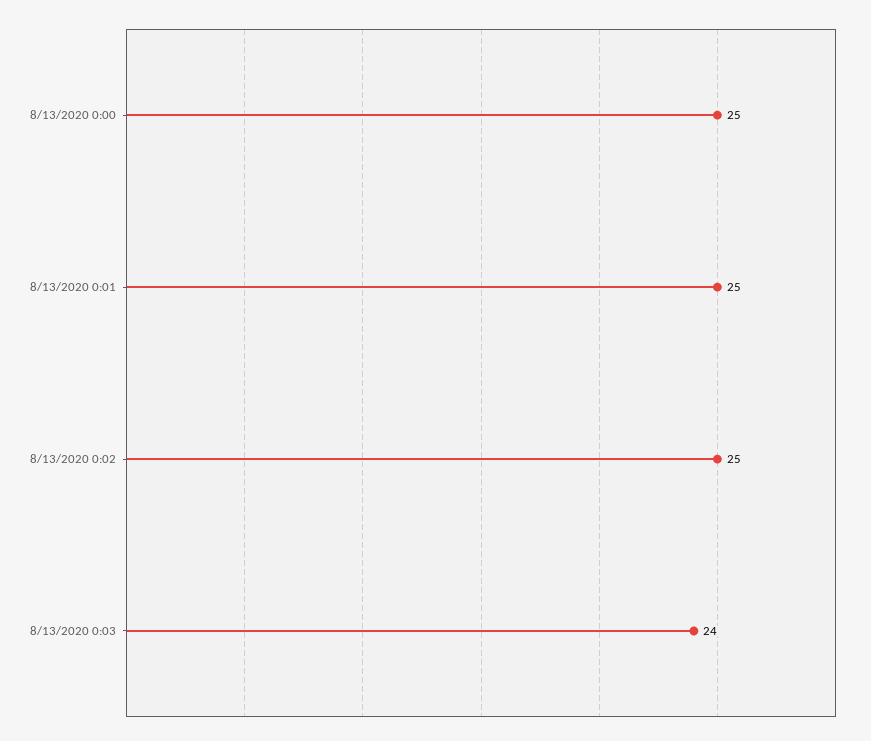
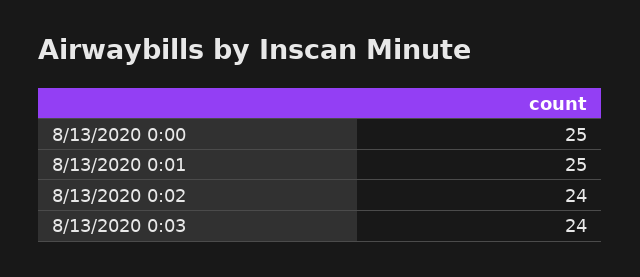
8/13/2020 0:02: 25 -> 24

